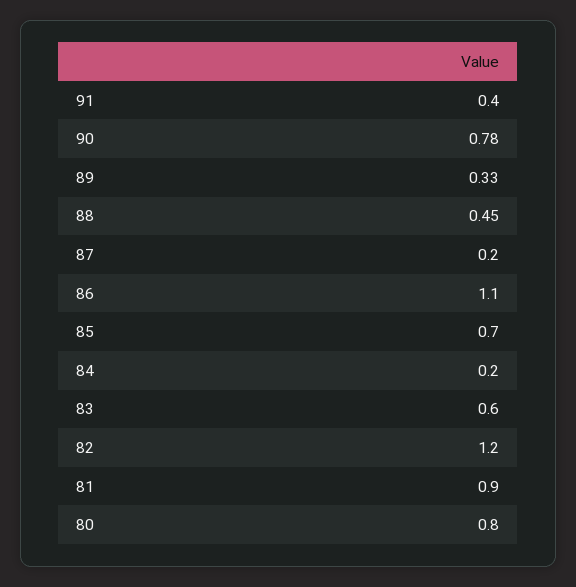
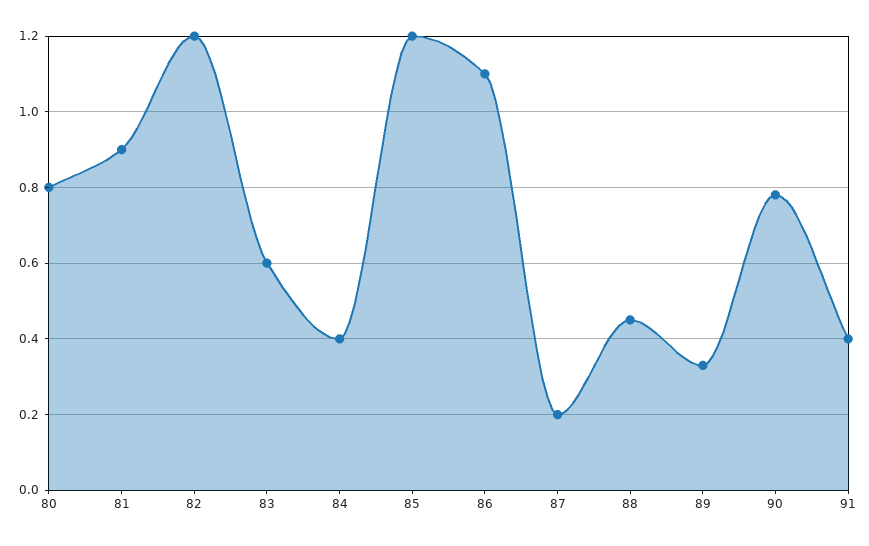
85: 0.7 -> 1.2
84: 0.2 -> 0.4

